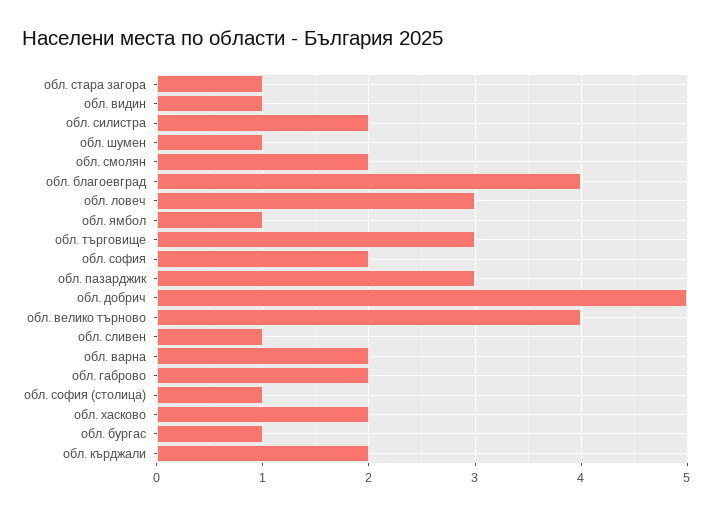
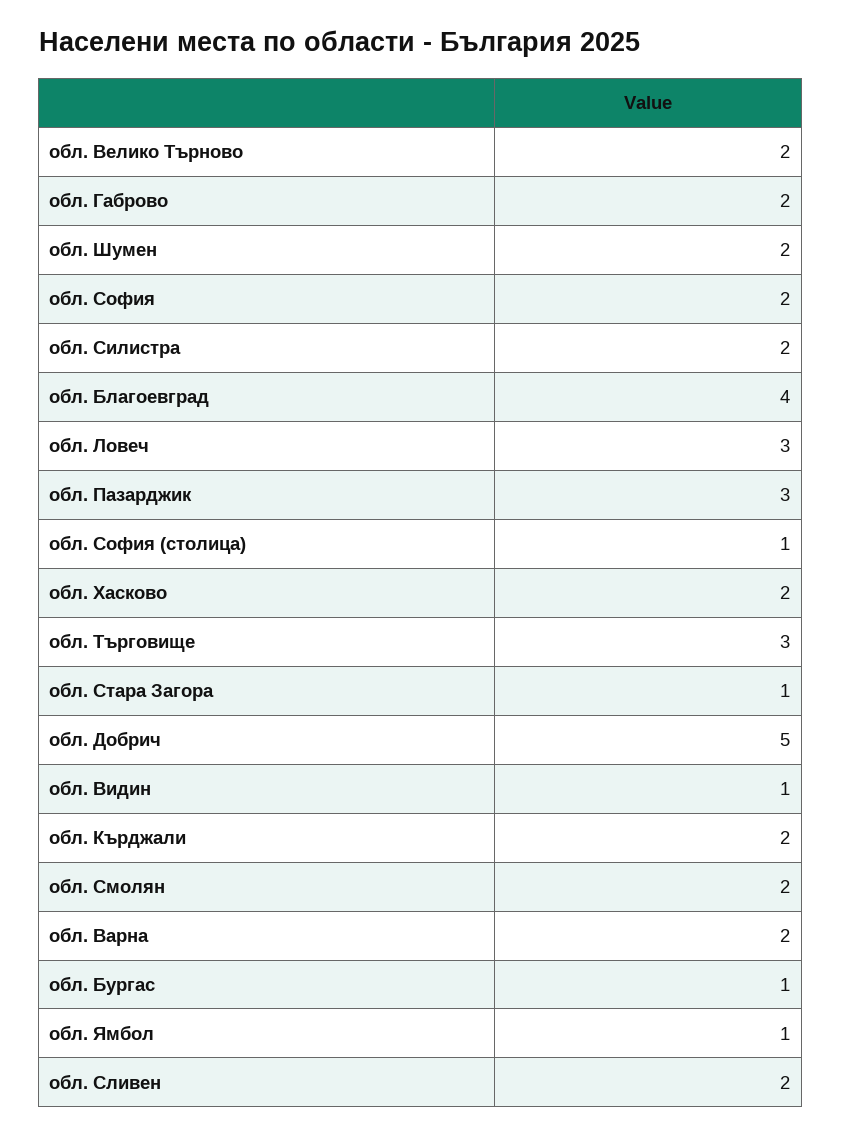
обл. шумен: 1 -> 2
обл. велико търново: 4 -> 2
обл. сливен: 1 -> 2

